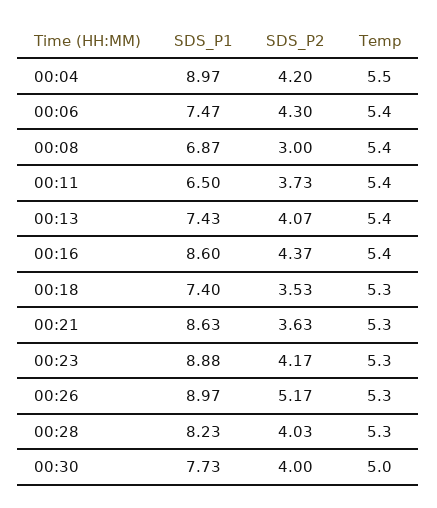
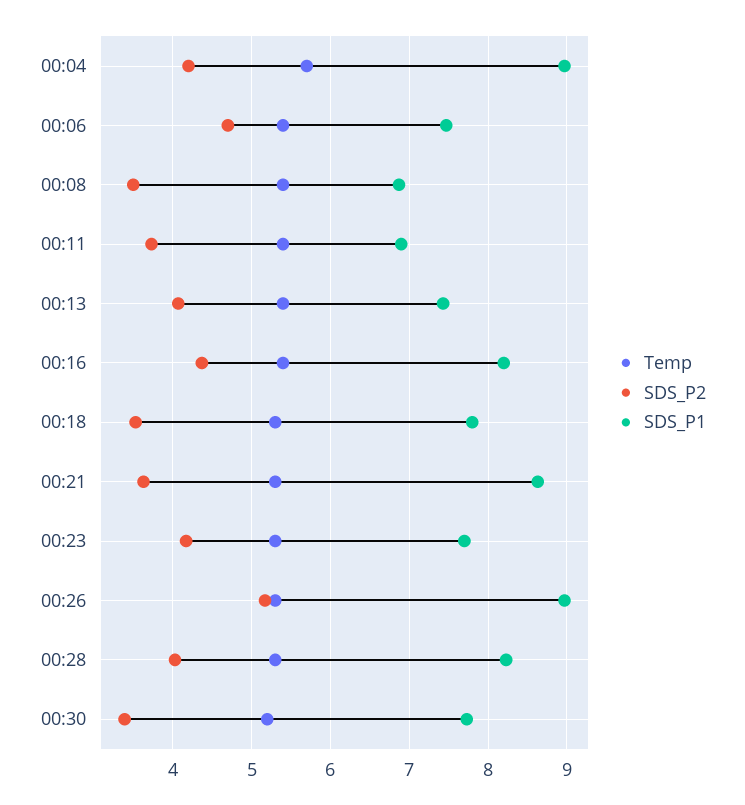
Temp, 00:04: 5.5 -> 5.7
SDS_P2, 00:06: 4.3 -> 4.7
SDS_P2, 00:08: 3 -> 3.5
SDS_P1, 00:11: 6.5 -> 6.9
SDS_P1, 00:16: 8.6 -> 8.2
SDS_P1, 00:18: 7.4 -> 7.8
SDS_P1, 00:23: 8.88 -> 7.7
SDS_P2, 00:30: 4 -> 3.4
Temp, 00:30: 5 -> 5.2

